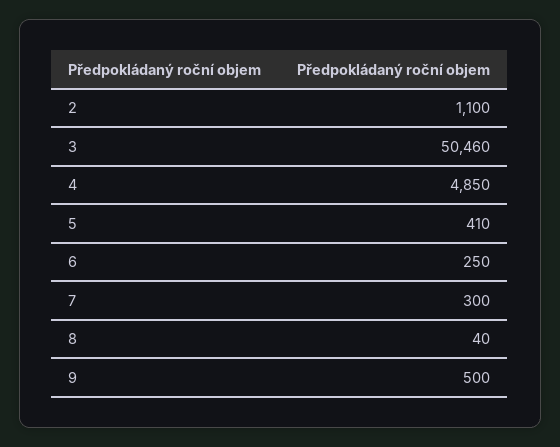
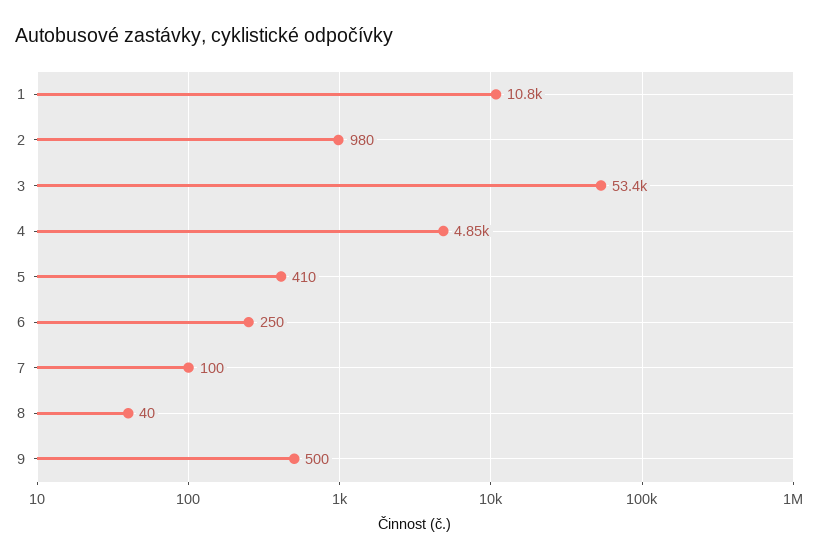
2: 1100 -> 980
3: 50460 -> 53400
7: 300 -> 100
1: none -> 10800

